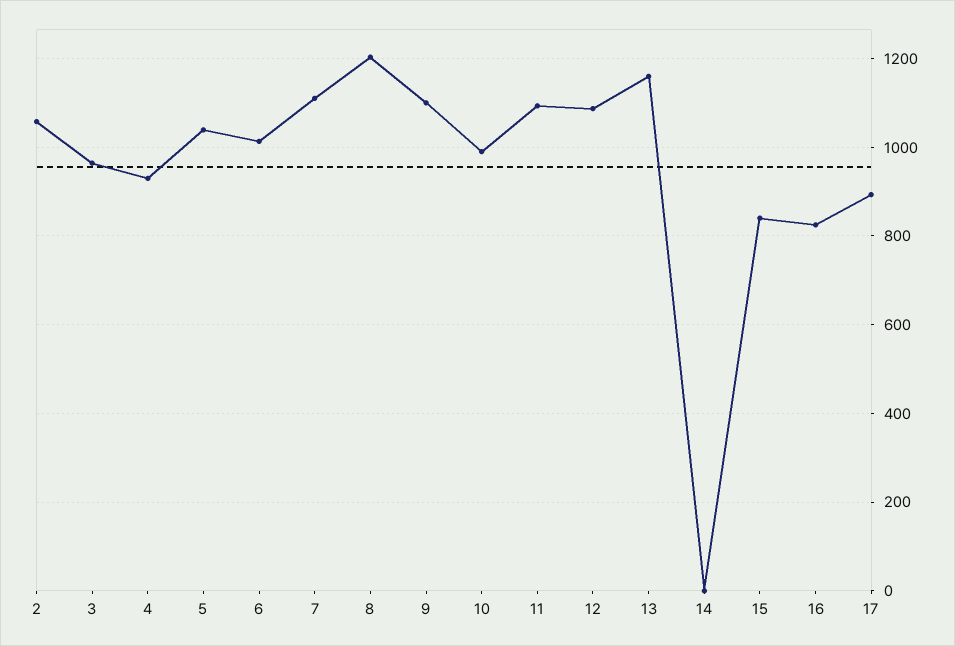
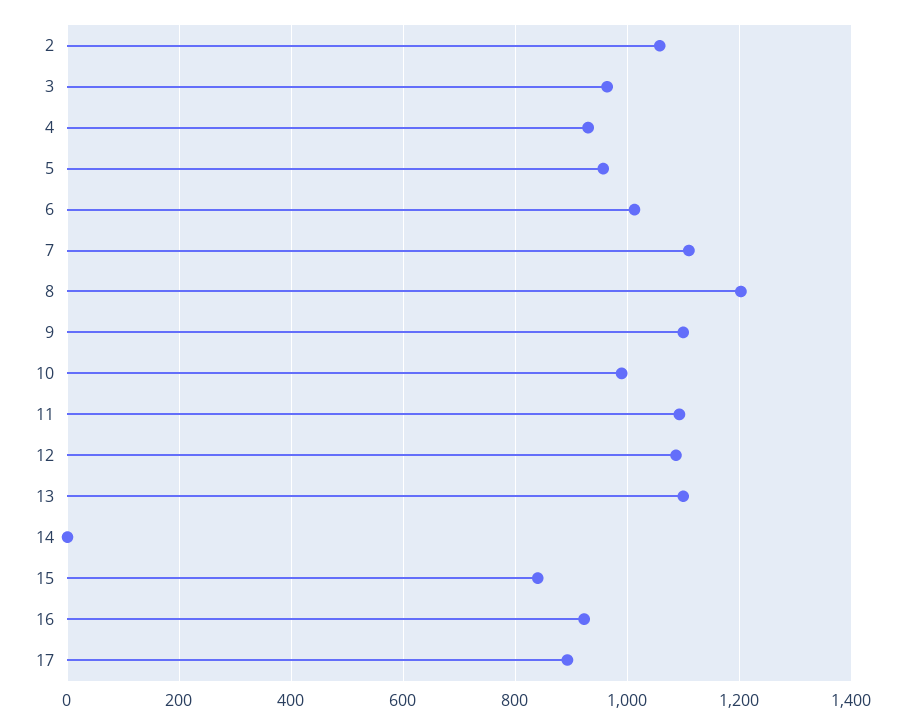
5: 1040 -> 960
13: 1160 -> 1100
16: 820 -> 920

